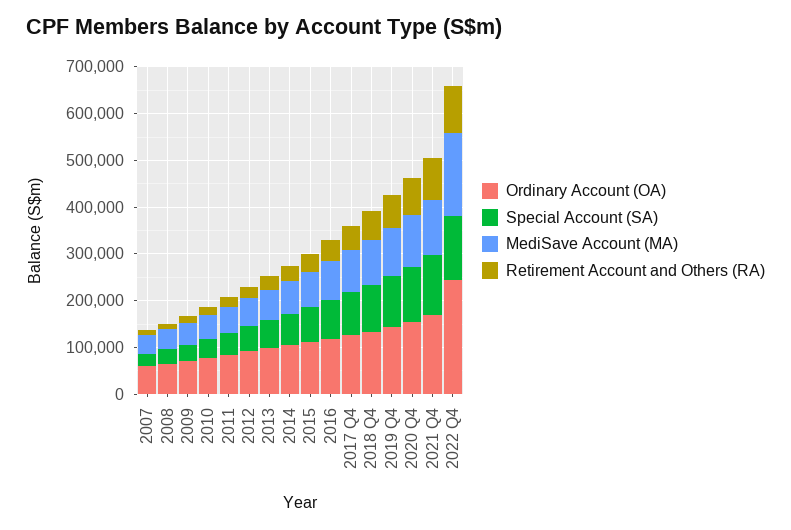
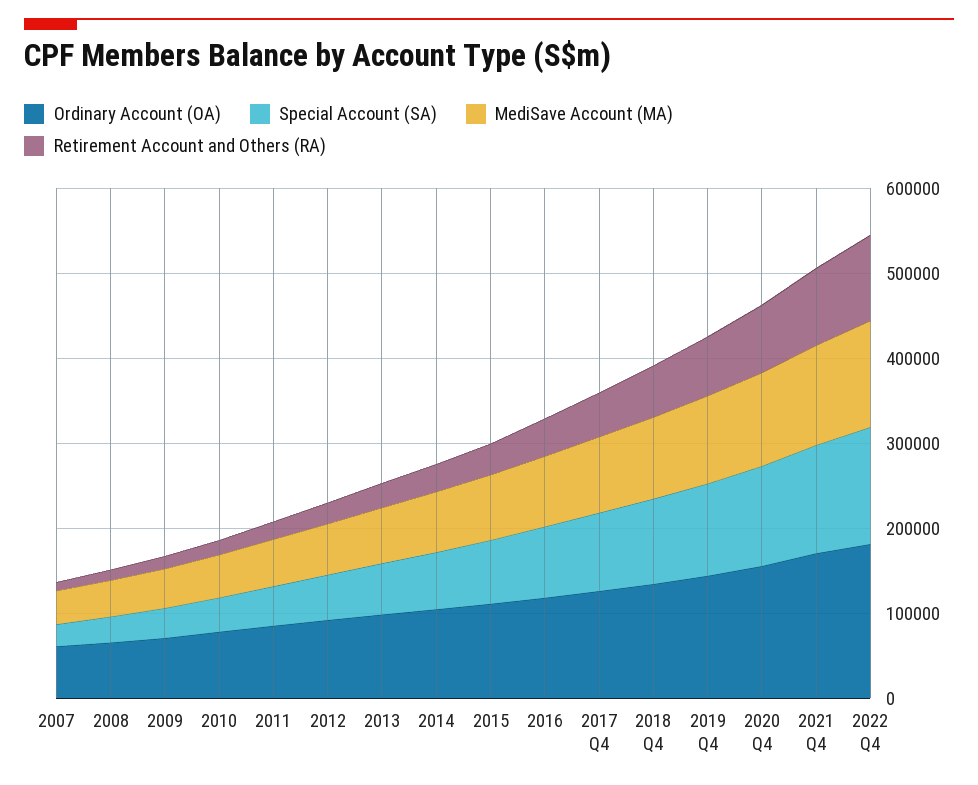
Ordinary Account (OA), 2022 Q4: 240000 -> 180000
MediSave Account (MA), 2022 Q4: 180000 -> 120000

